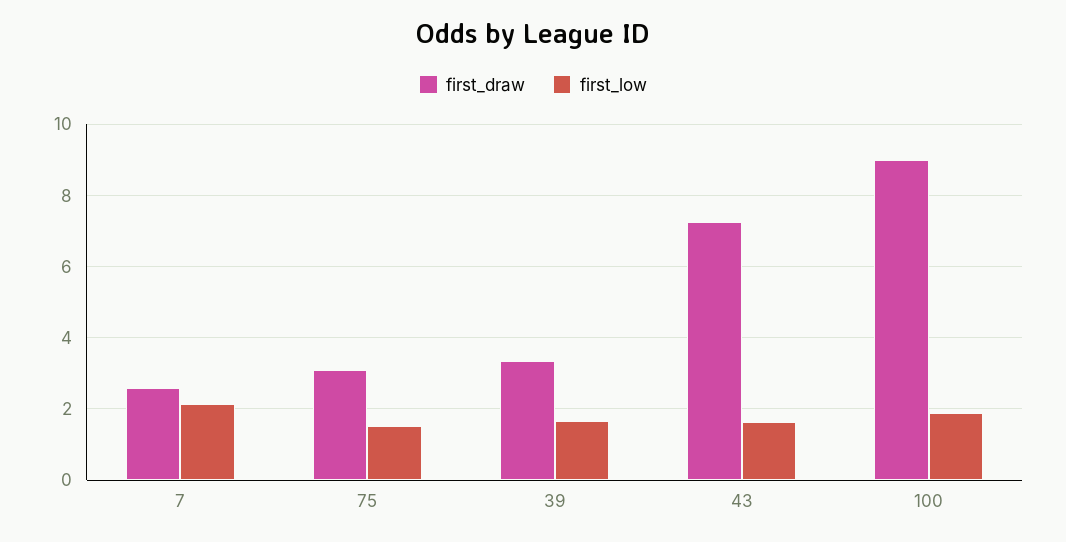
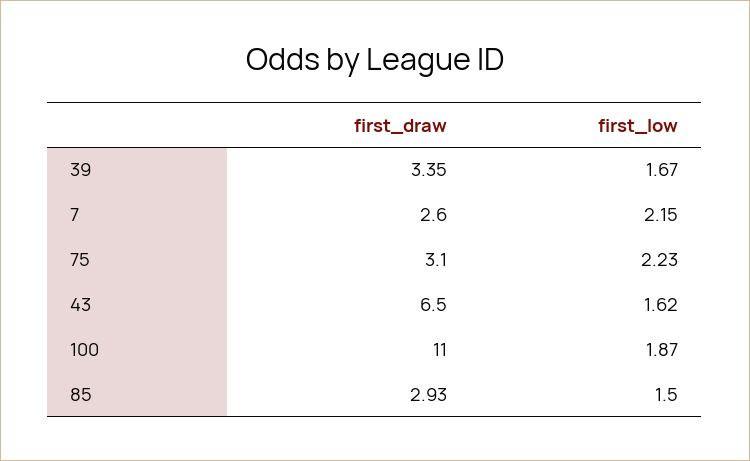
first_low, 75: 1.6 -> 2.23
first_draw, 43: 7.2 -> 6.5
first_draw, 100: 9 -> 11
first_draw, 85: none -> 2.93
first_low, 85: none -> 1.5

